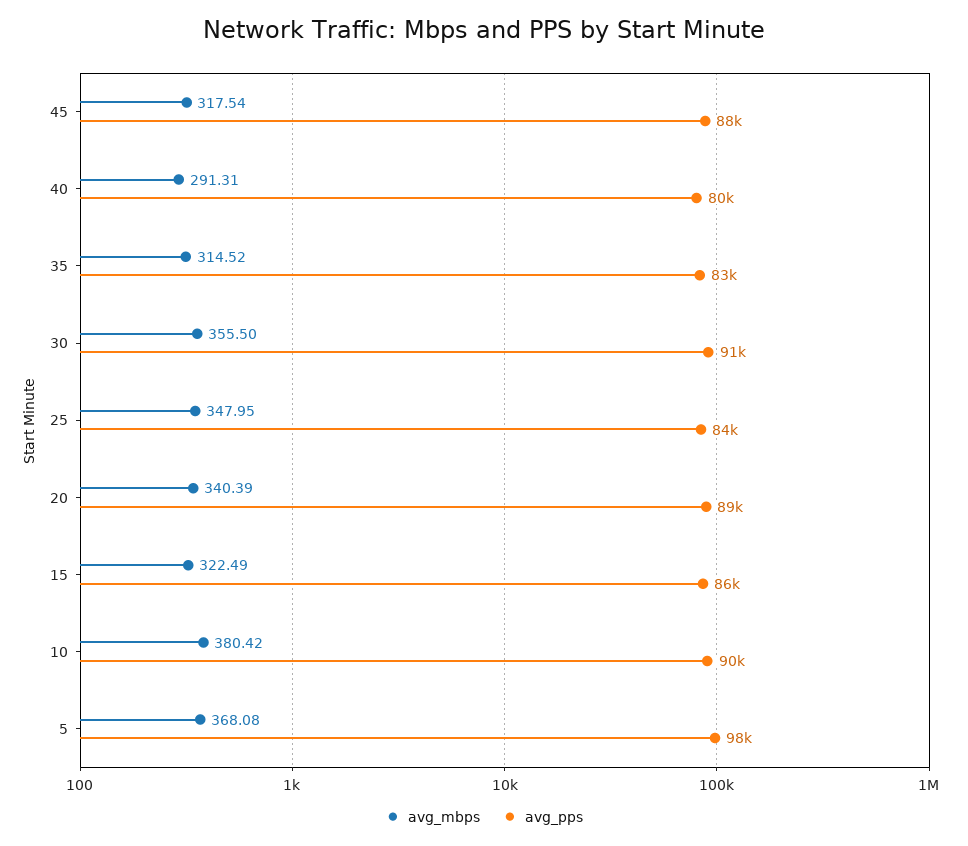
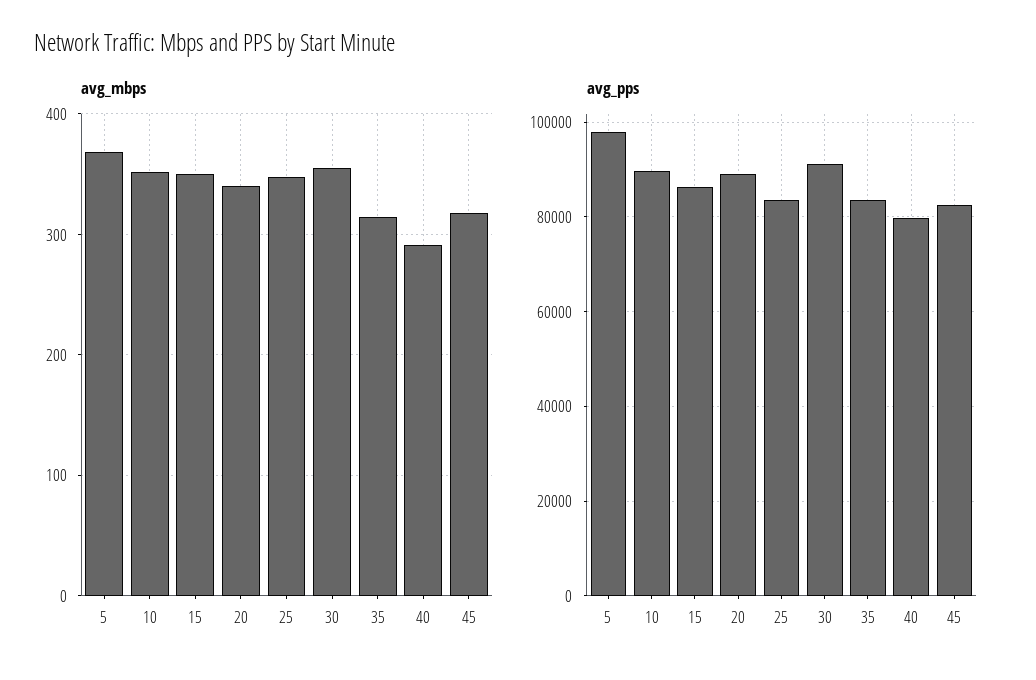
avg_pps, 45: 88000 -> 82000
avg_mbps, 15: 322.49 -> 350
avg_mbps, 10: 380.42 -> 350

